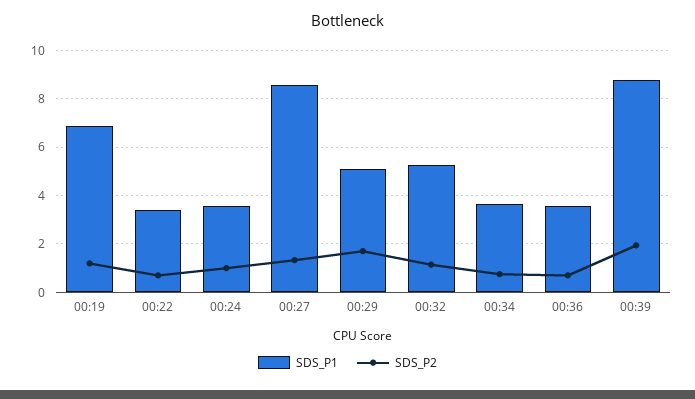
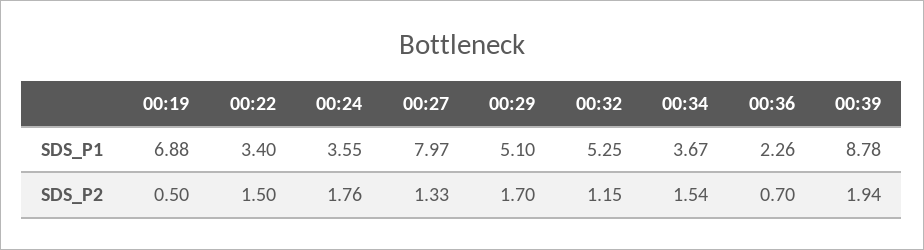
SDS_P2, 00:19: 1.25 -> 0.5
SDS_P2, 00:22: 0.75 -> 1.5
SDS_P2, 00:24: 1 -> 1.76
SDS_P1, 00:27: 8.5 -> 7.97
SDS_P2, 00:34: 0.75 -> 1.54
SDS_P1, 00:36: 3.5 -> 2.26

